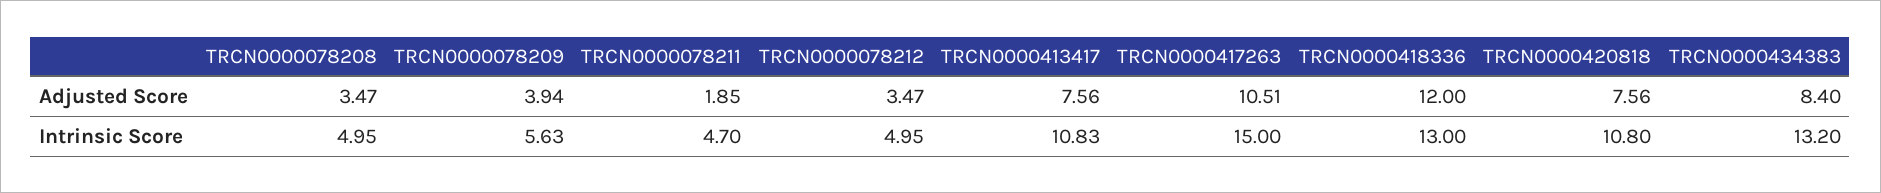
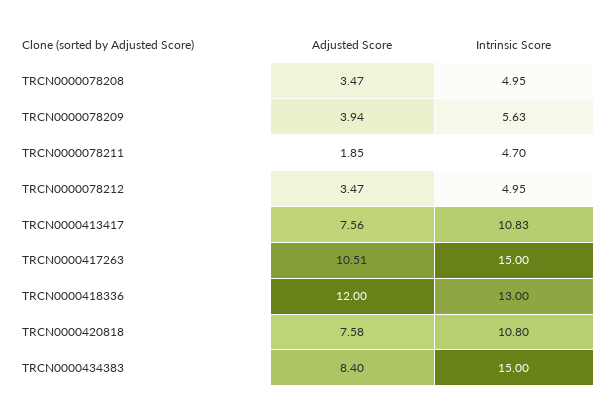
TRCN0000420818, Adjusted Score: 7.56 -> 7.58
TRCN0000434383, Intrinsic Score: 13.2 -> 15

